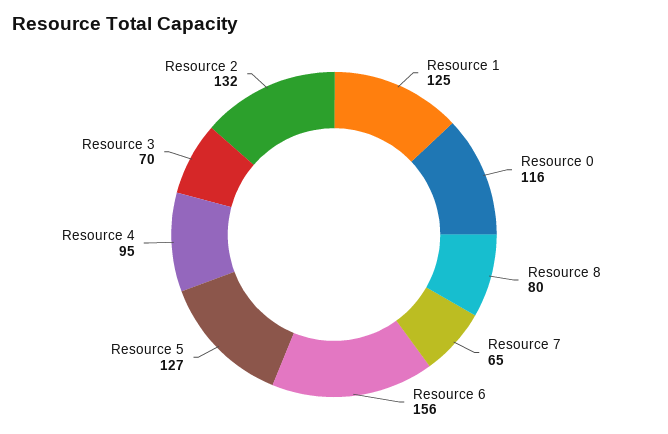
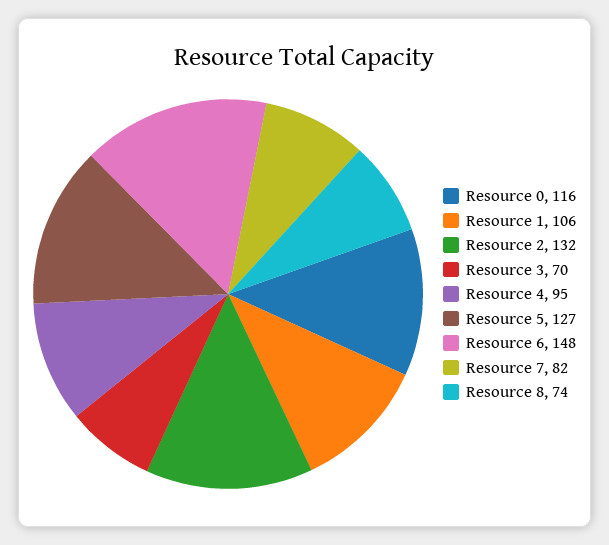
Resource 1: 125 -> 106
Resource 8: 80 -> 74
Resource 7: 65 -> 82
Resource 6: 156 -> 148

